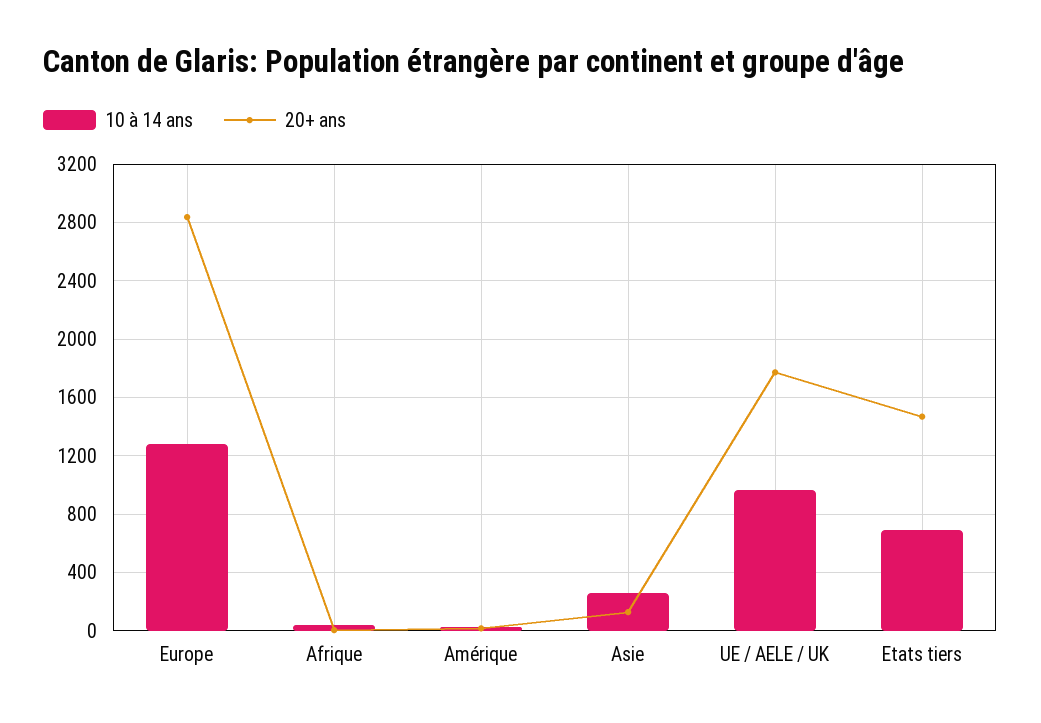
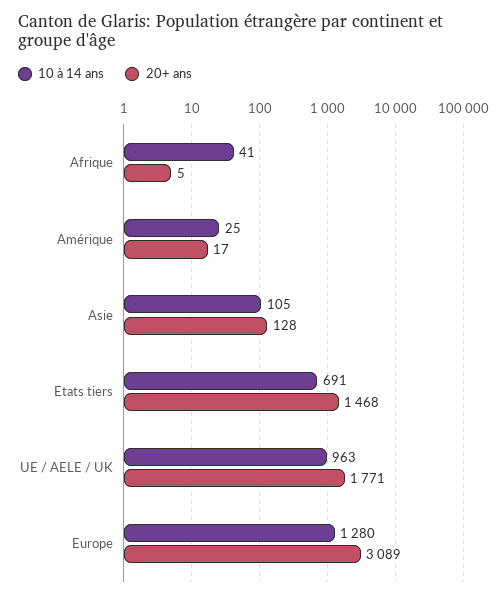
20+ ans, Europe: 2850 -> 3089
10 à 14 ans, Asie: 250 -> 105

